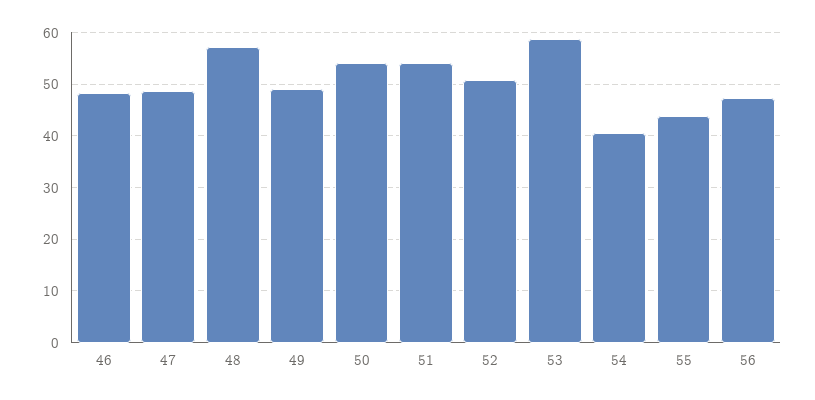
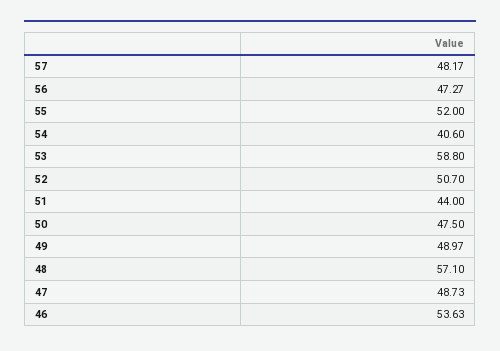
46: 48 -> 53.63
50: 54 -> 47.5
51: 54 -> 44
55: 44 -> 52
57: none -> 48.17

